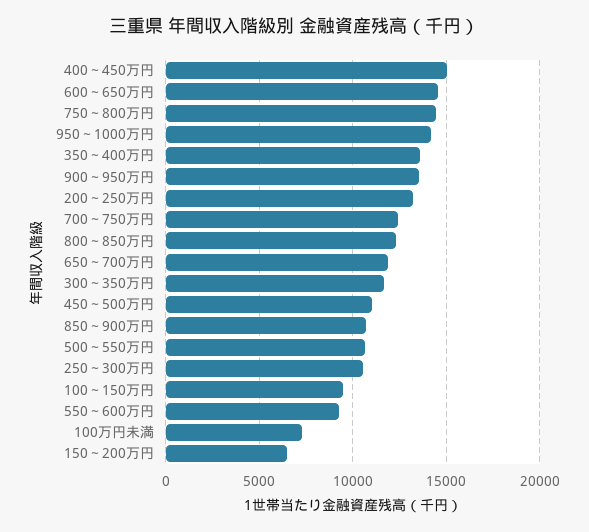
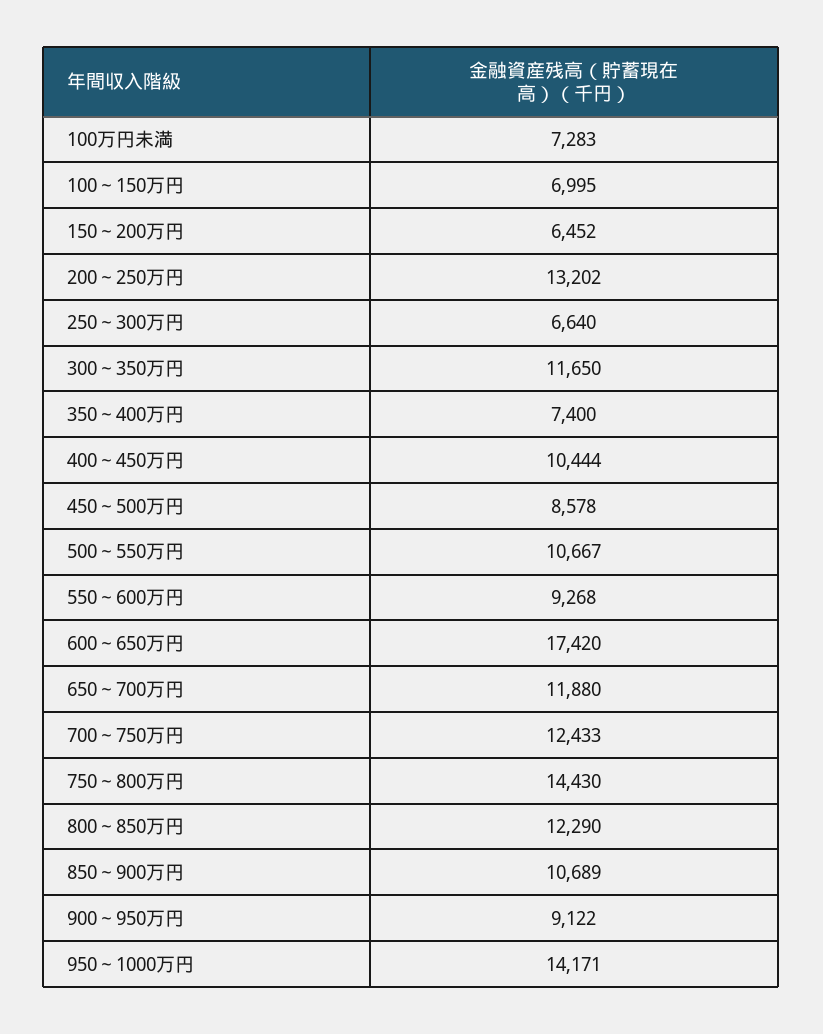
400～450万円: 15000 -> 10444
600～650万円: 14500 -> 17420
350～400万円: 13500 -> 7400
900～950万円: 13500 -> 9122
450～500万円: 11000 -> 8578
250～300万円: 10500 -> 6640
100～150万円: 9500 -> 6995

